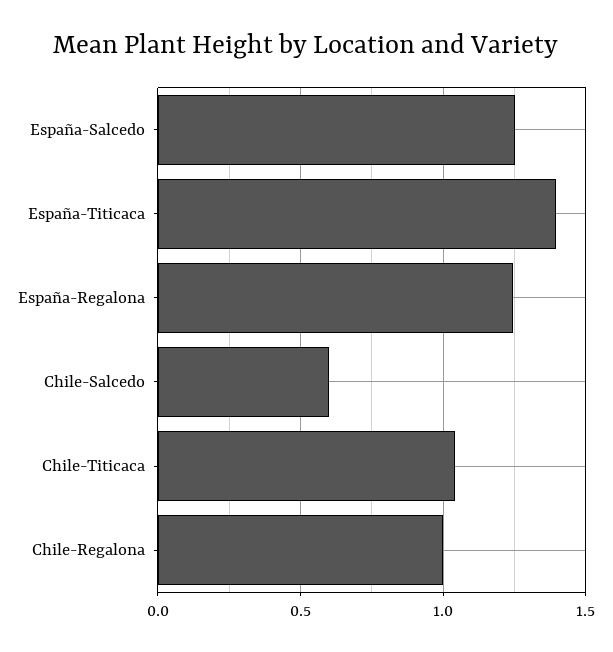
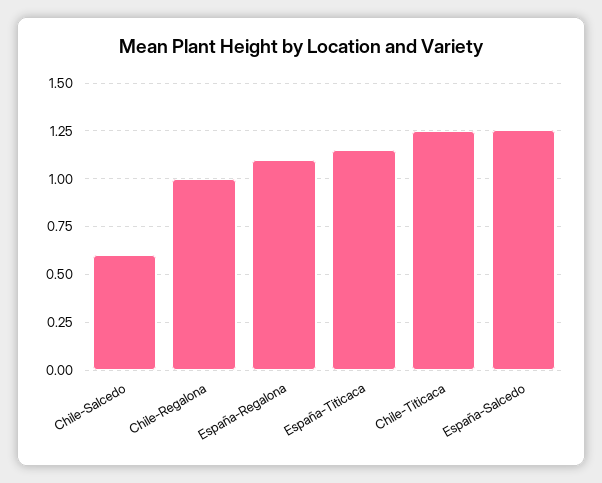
España-Titicaca: 1.4 -> 1.15
España-Regalona: 1.25 -> 1.1
Chile-Titicaca: 1.05 -> 1.25

